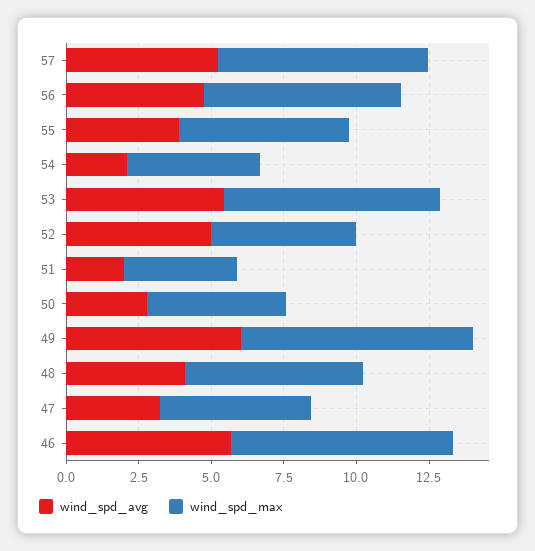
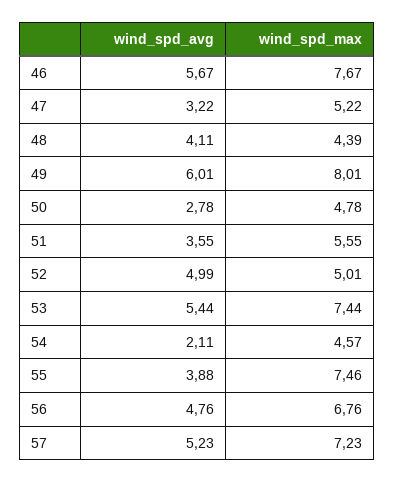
wind_spd_max, 55: 6 -> 7.46
wind_spd_avg, 51: 2 -> 3.55
wind_spd_max, 51: 4 -> 5.55
wind_spd_max, 48: 6 -> 4.39

